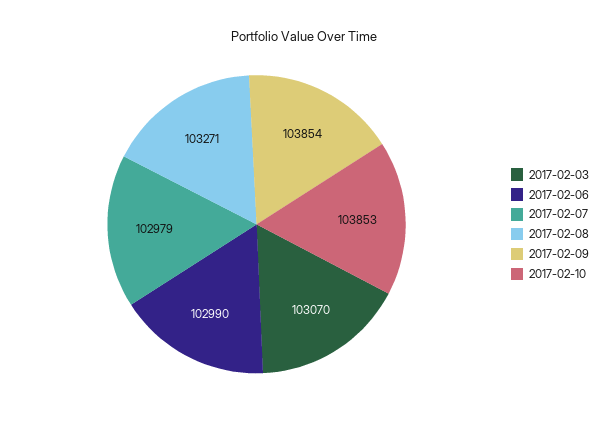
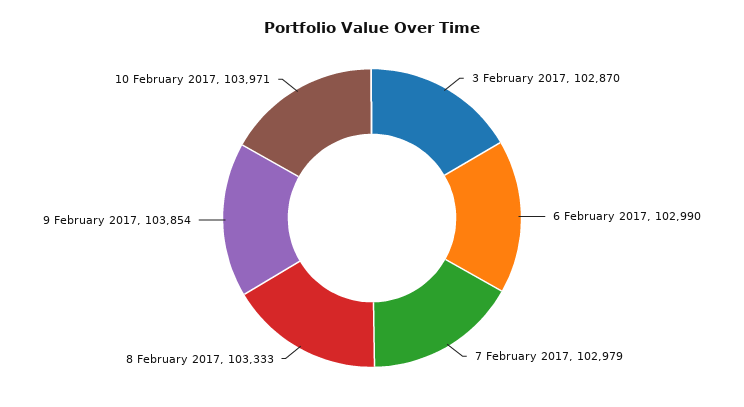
2017-02-03: 103070 -> 102870
2017-02-08: 103271 -> 103333
2017-02-10: 103853 -> 103971

